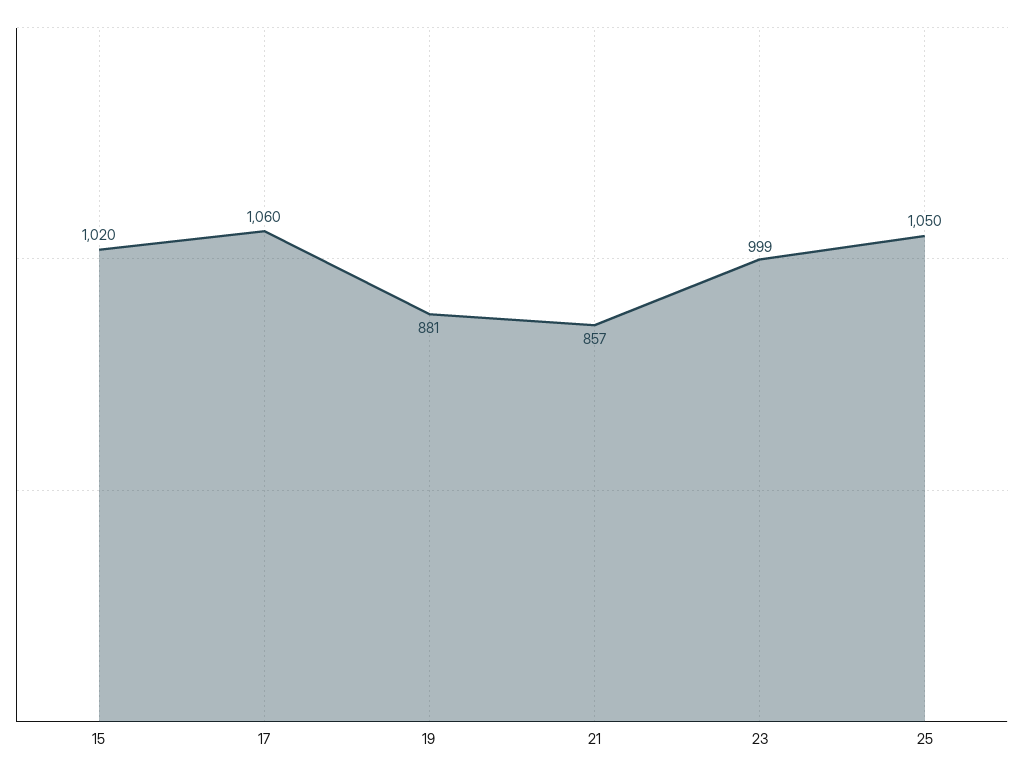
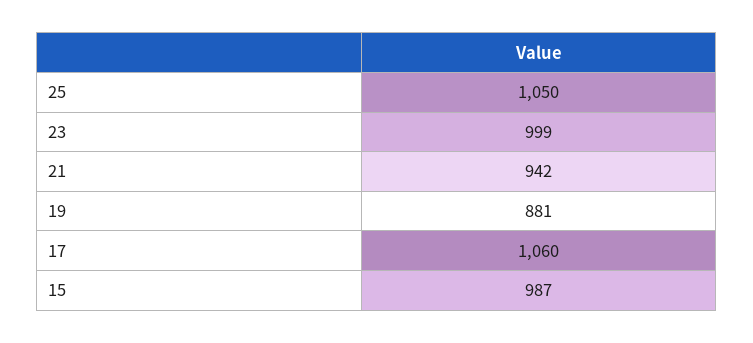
15: 1020 -> 987
21: 857 -> 942

